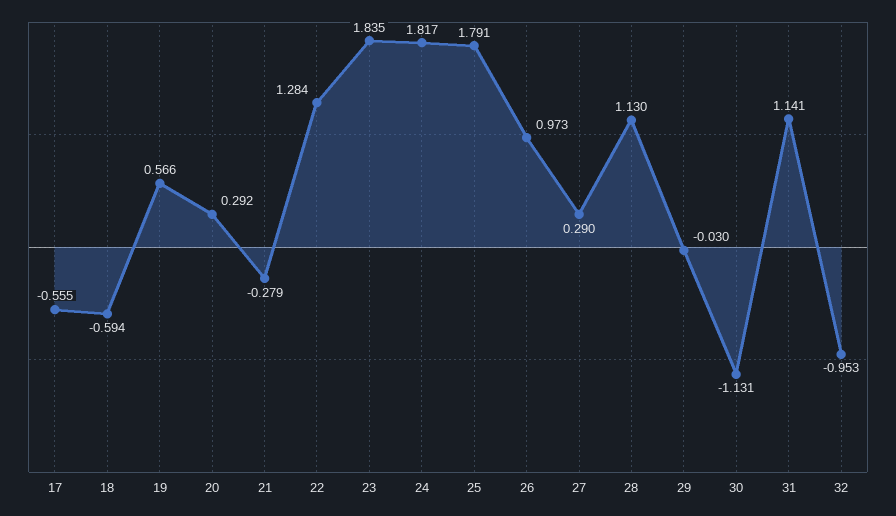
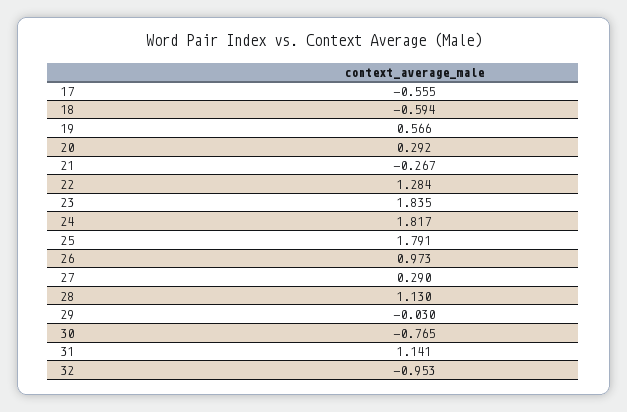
21: -0.279 -> -0.267
30: -1.131 -> -0.765

